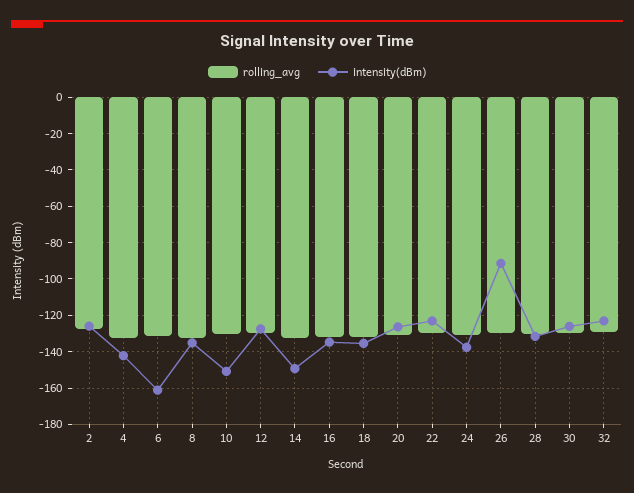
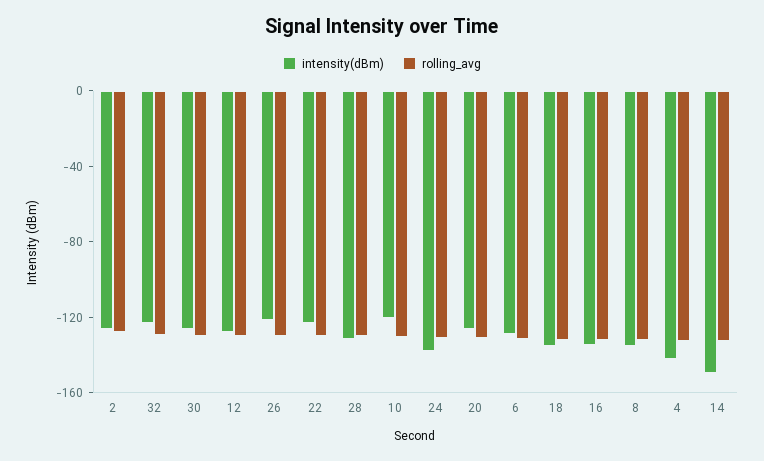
intensity(dBm), 6: -160 -> -130
intensity(dBm), 10: -150 -> -120
intensity(dBm), 26: -90 -> -120

